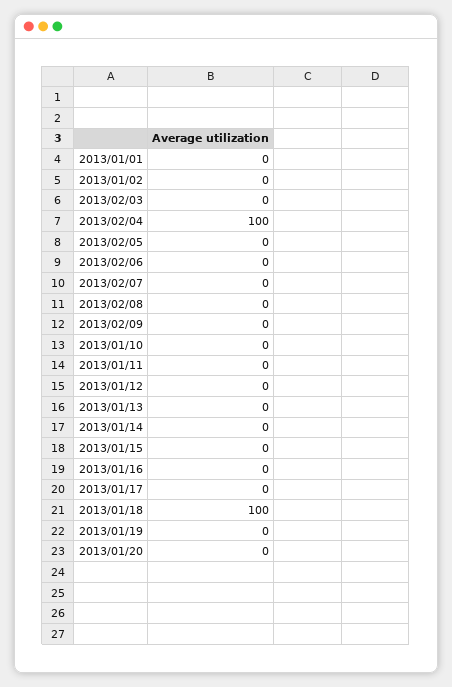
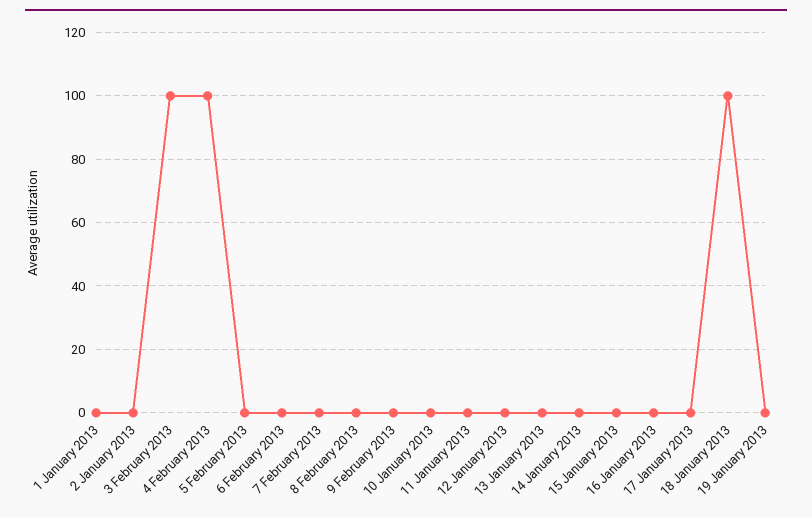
2013/02/03: 0 -> 100
2013/01/20: 0 -> none

